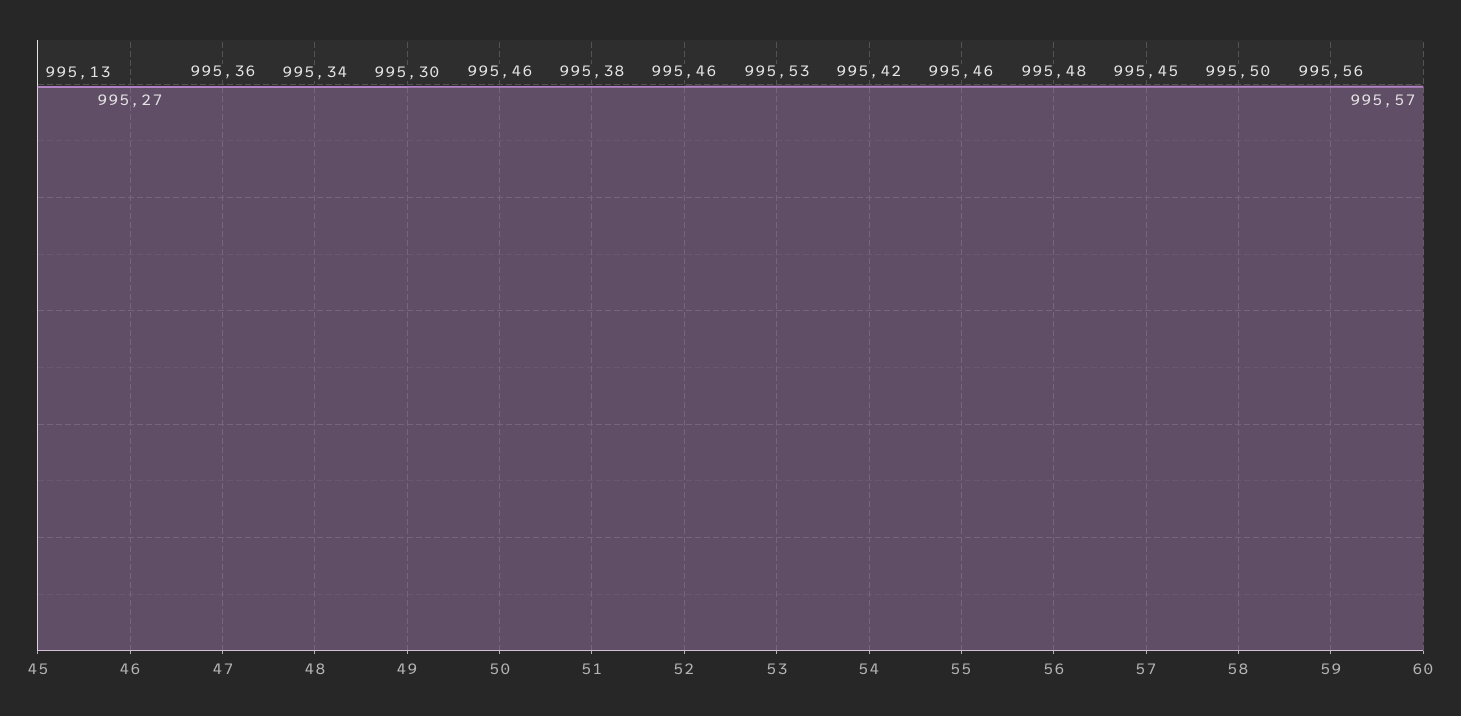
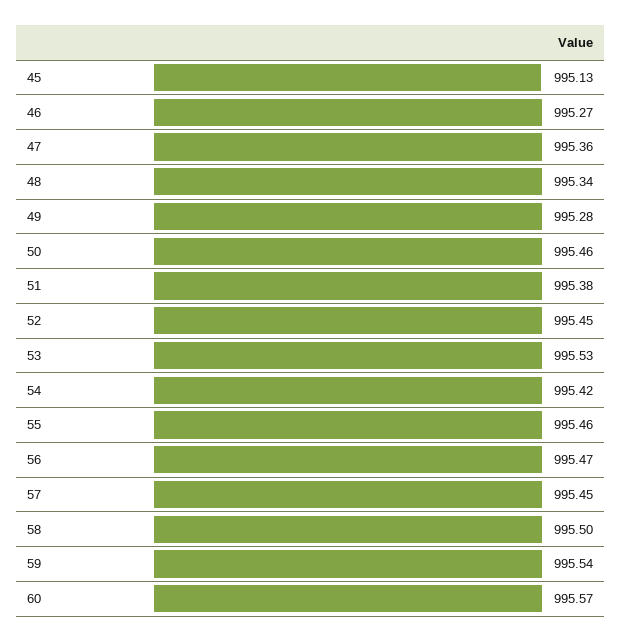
49: 995.3 -> 995.28
52: 995.46 -> 995.45
56: 995.48 -> 995.47
59: 995.56 -> 995.54

